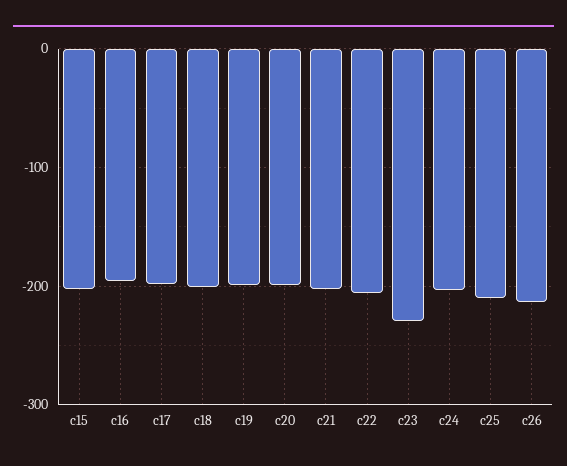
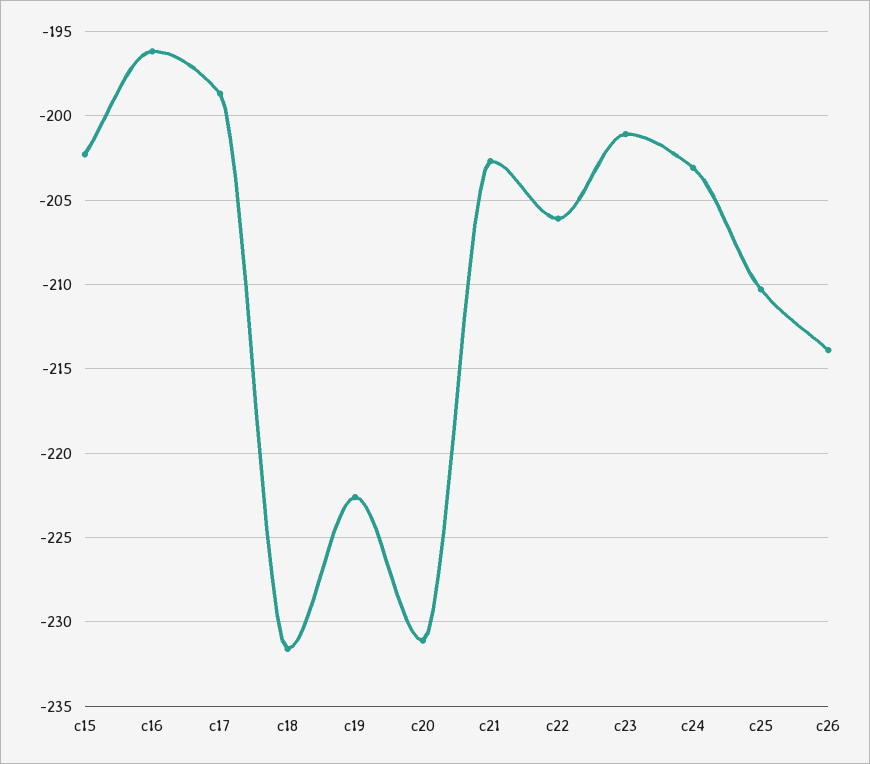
c18: -200 -> -231.5
c19: -200 -> -222.5
c20: -200 -> -231
c23: -230 -> -201

